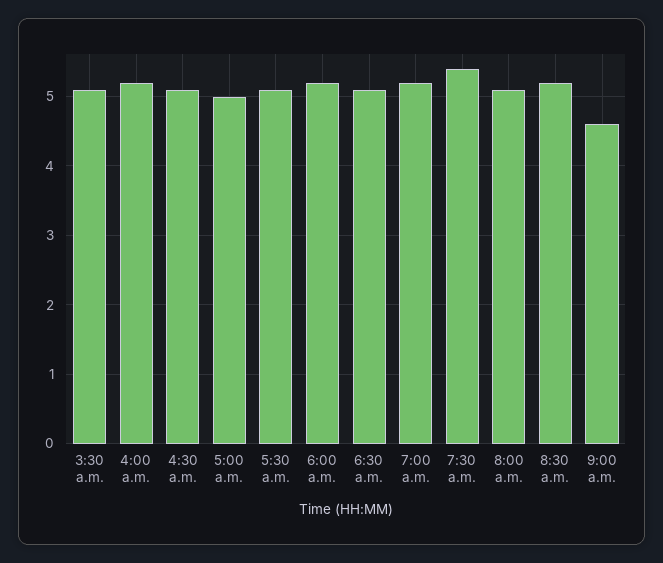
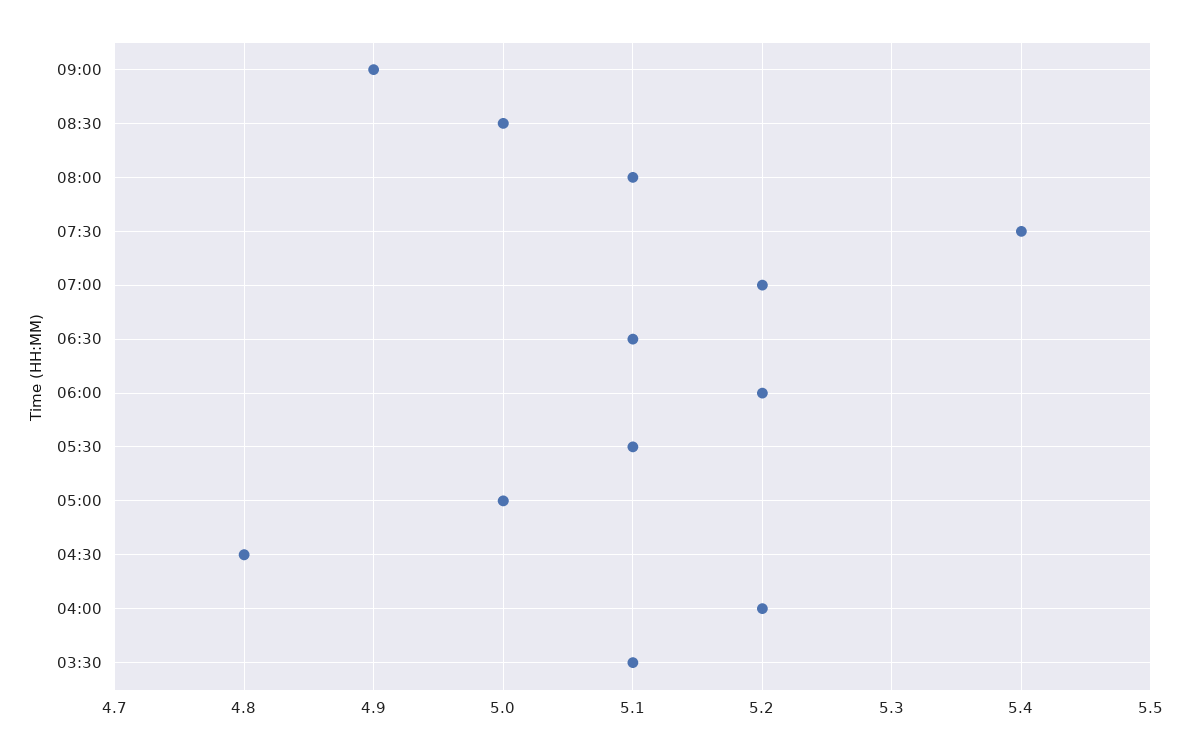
4:30 a.m.: 5.1 -> 4.8
8:30 a.m.: 5.2 -> 5
9:00 a.m.: 4.6 -> 4.9

